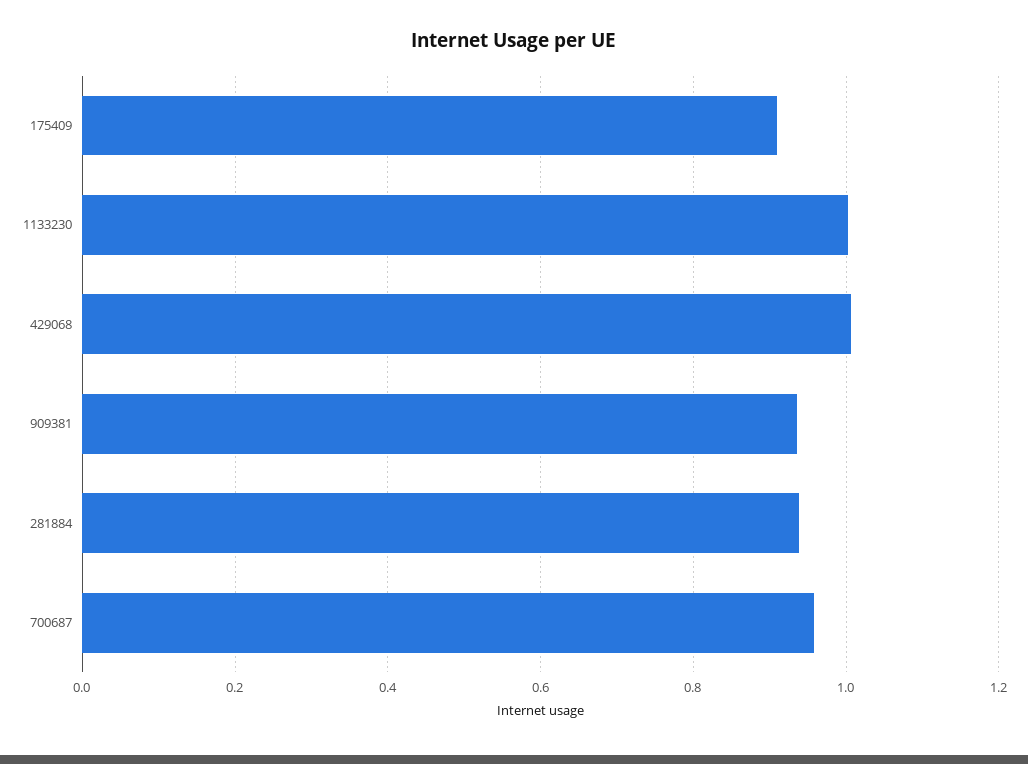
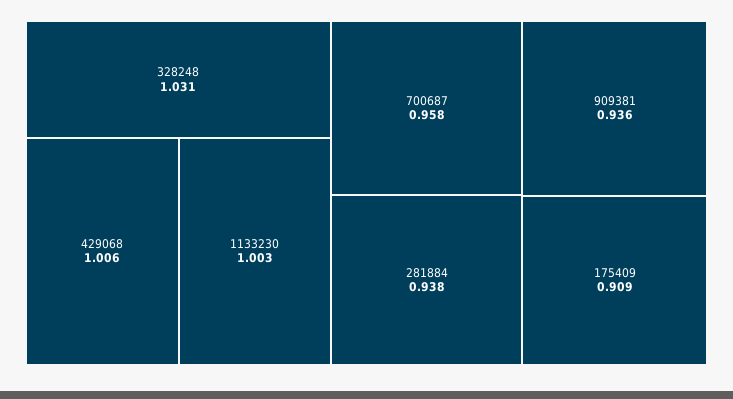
328248: none -> 1.031

